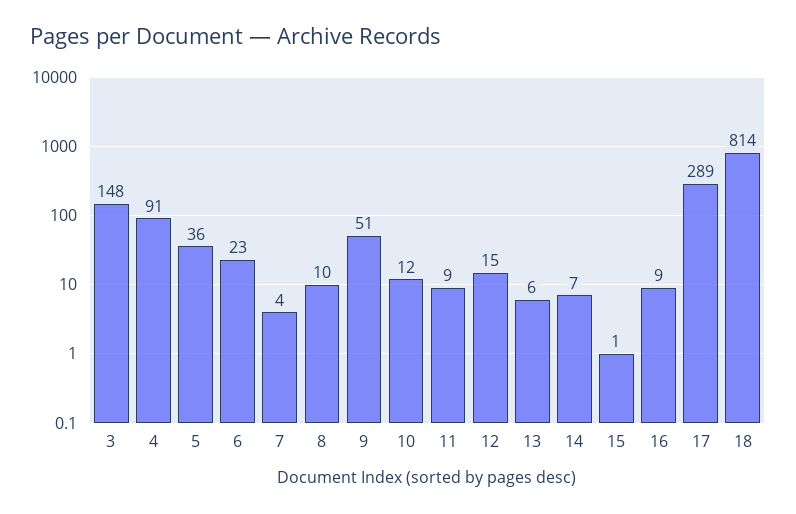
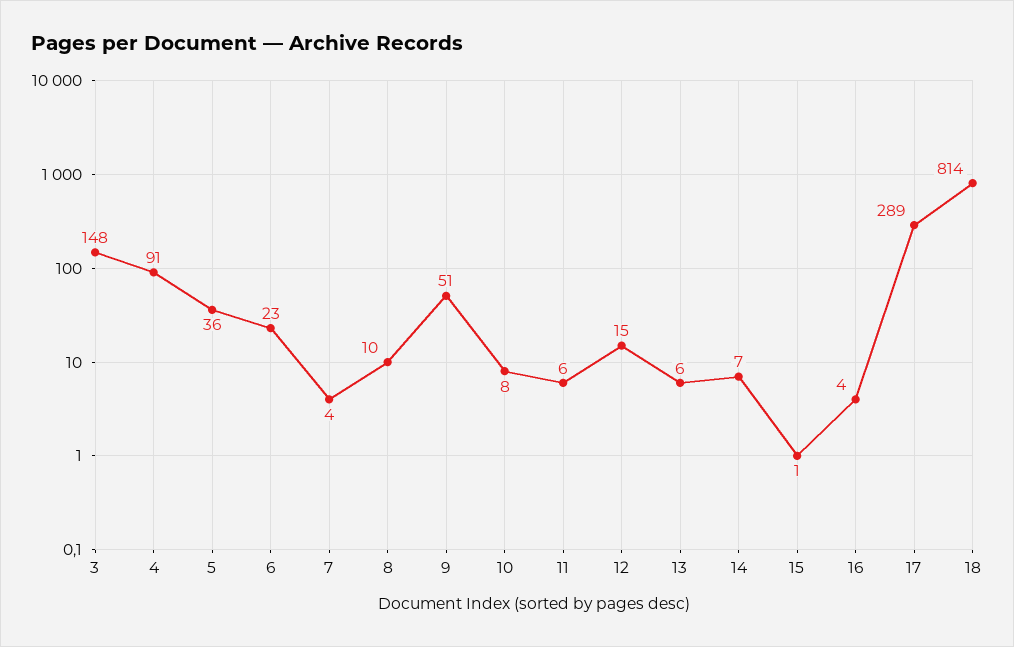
10: 12 -> 8
11: 9 -> 6
16: 9 -> 4

